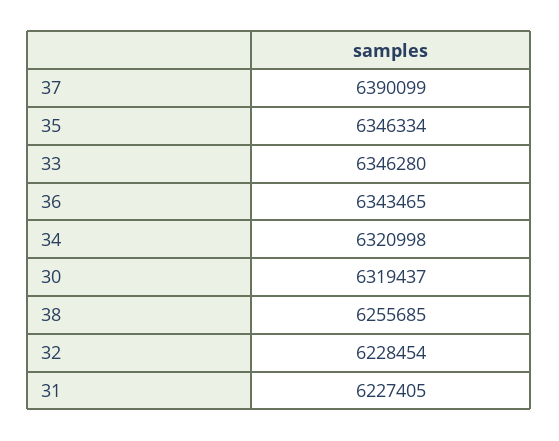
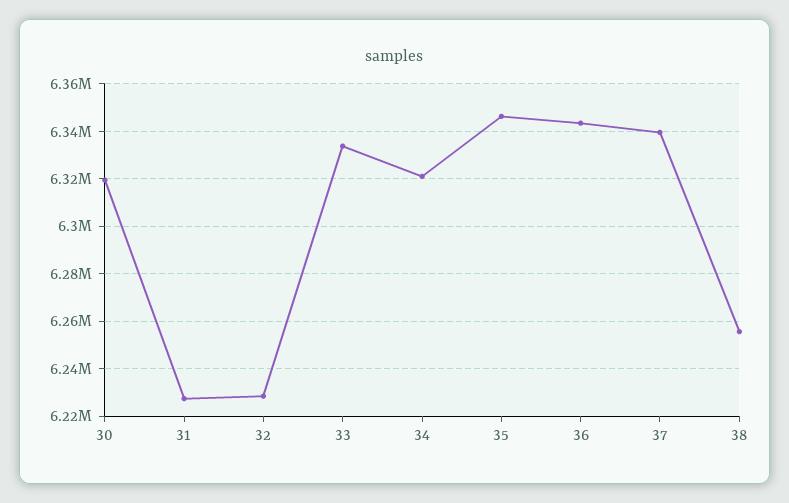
37: 6390099 -> 6340000
33: 6346280 -> 6335000

